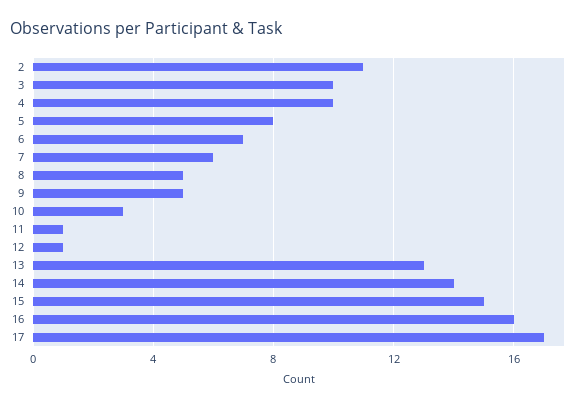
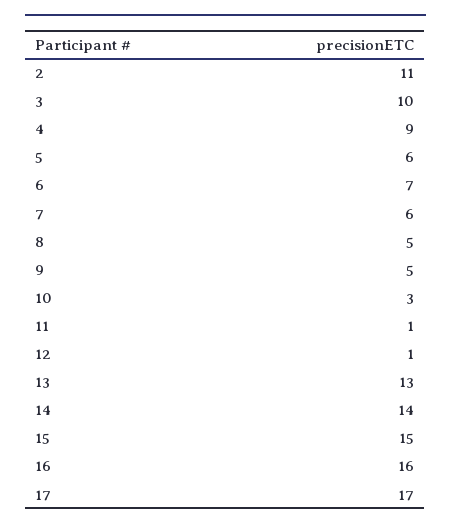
4: 10 -> 9
5: 8 -> 6

